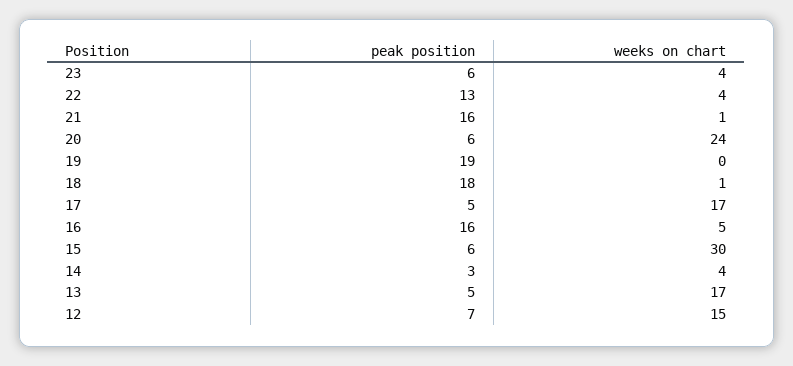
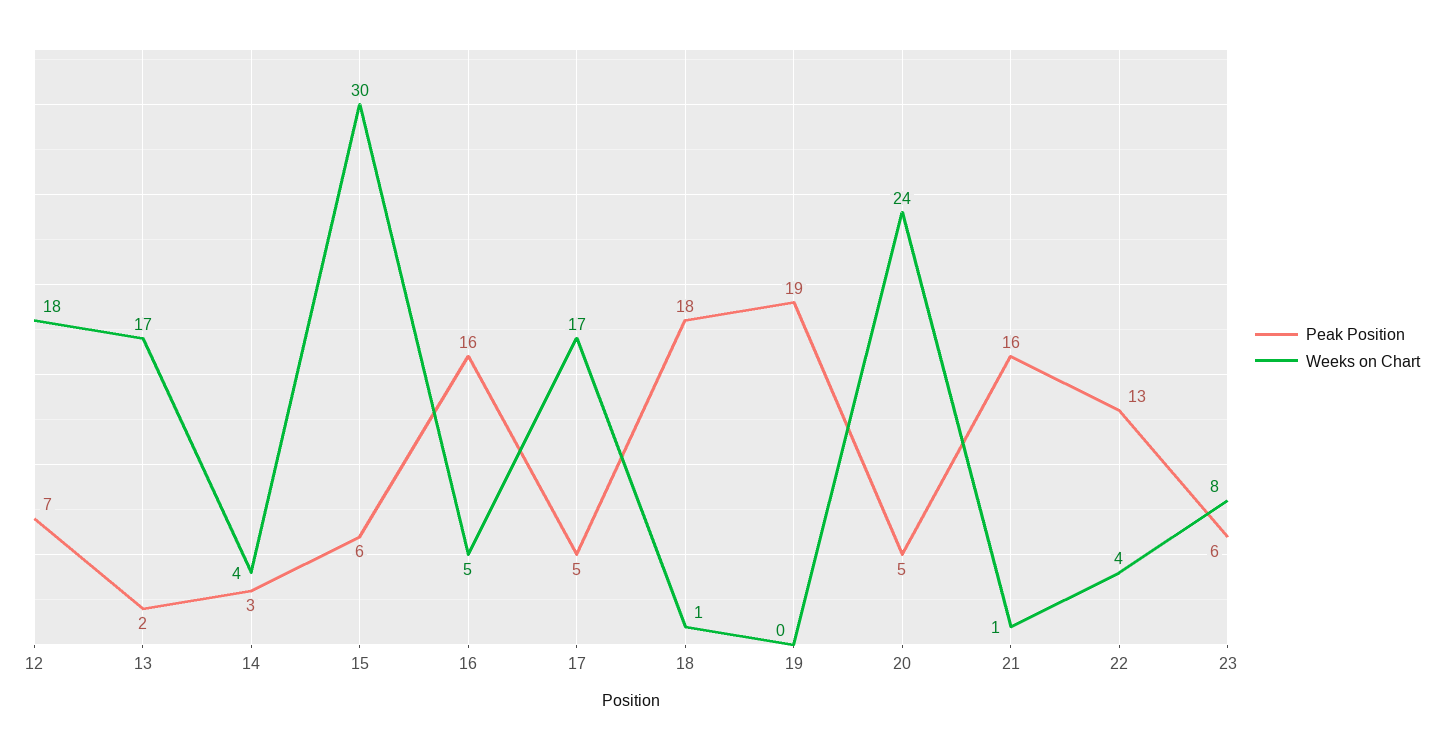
weeks on chart, 23: 4 -> 8
peak position, 20: 6 -> 5
peak position, 13: 5 -> 2
weeks on chart, 12: 15 -> 18

